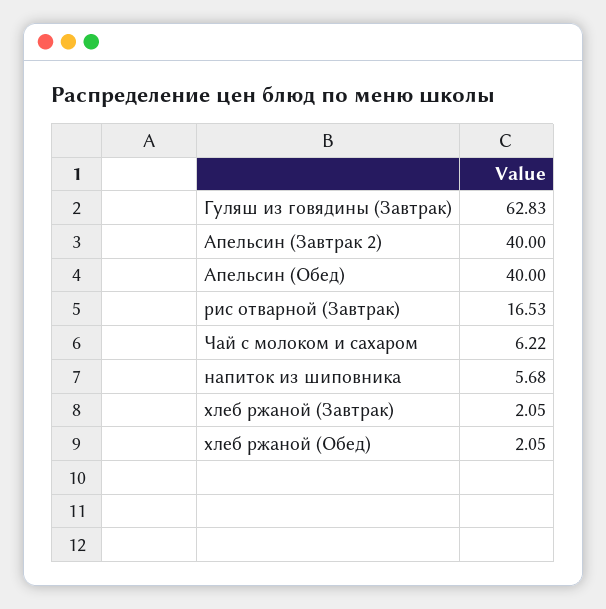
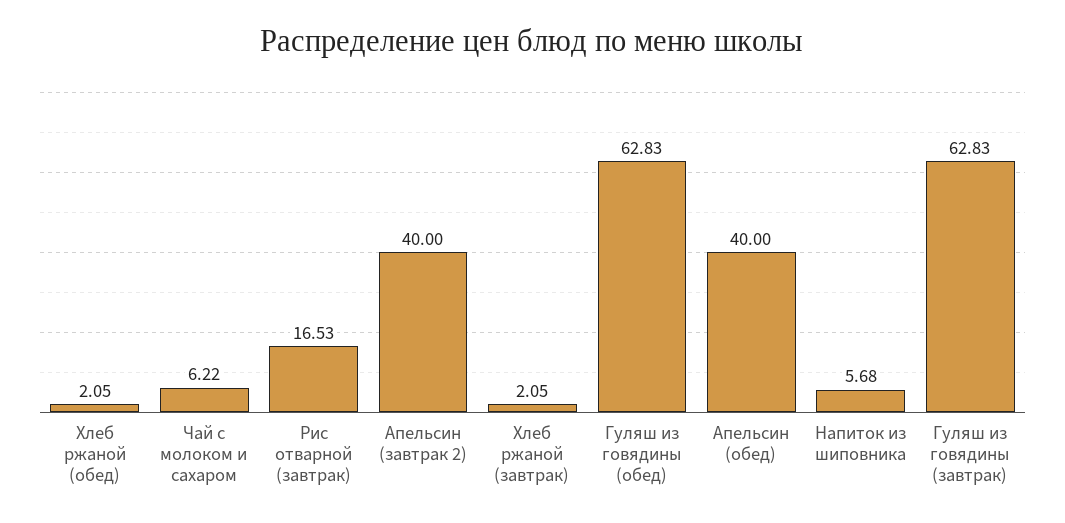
Гуляш из говядины (обед): none -> 62.83

